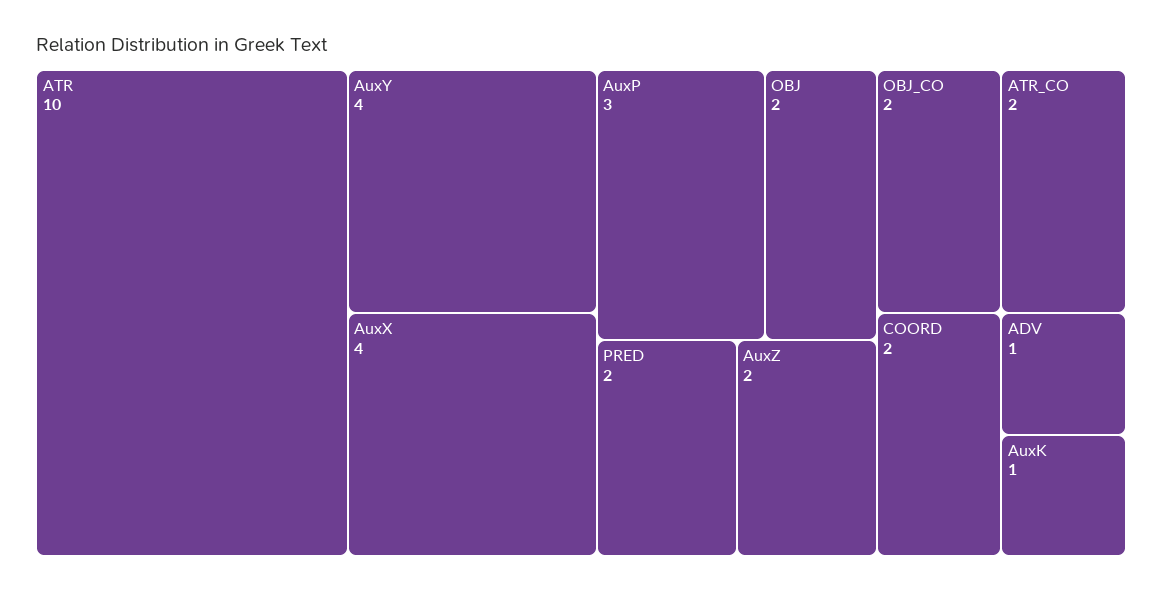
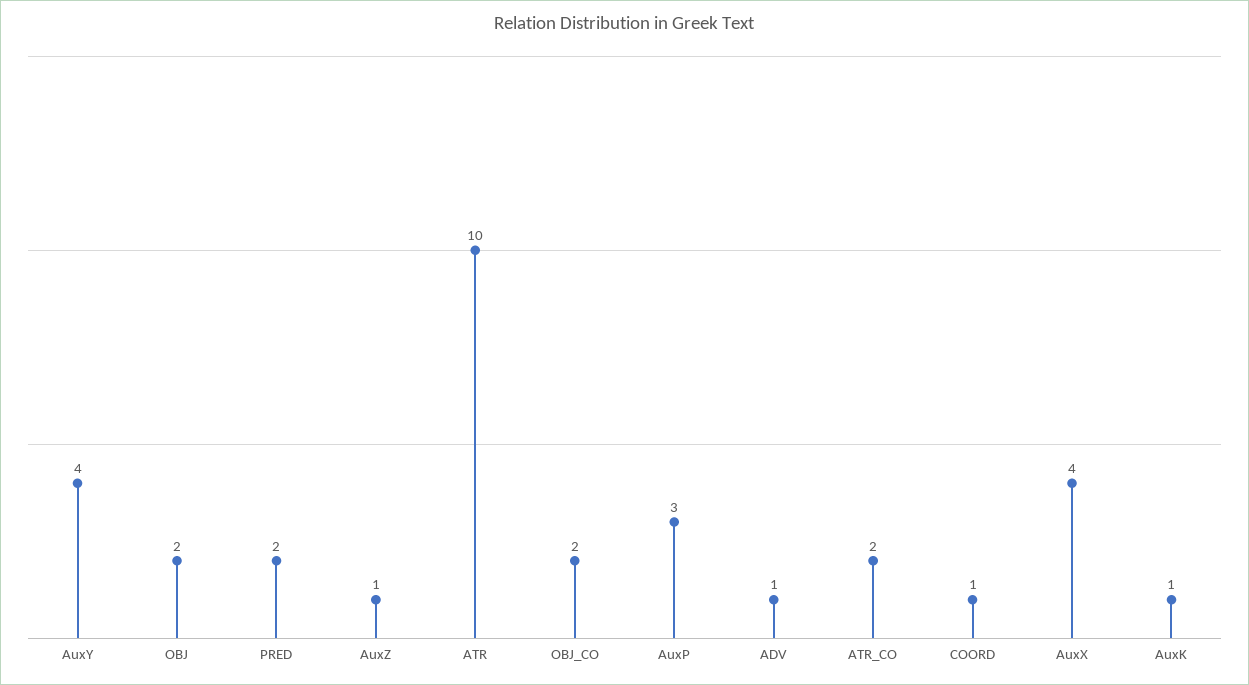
AuxZ: 2 -> 1
COORD: 2 -> 1

